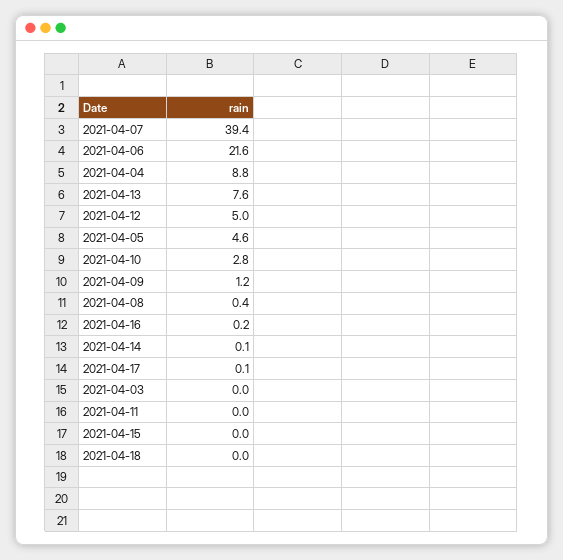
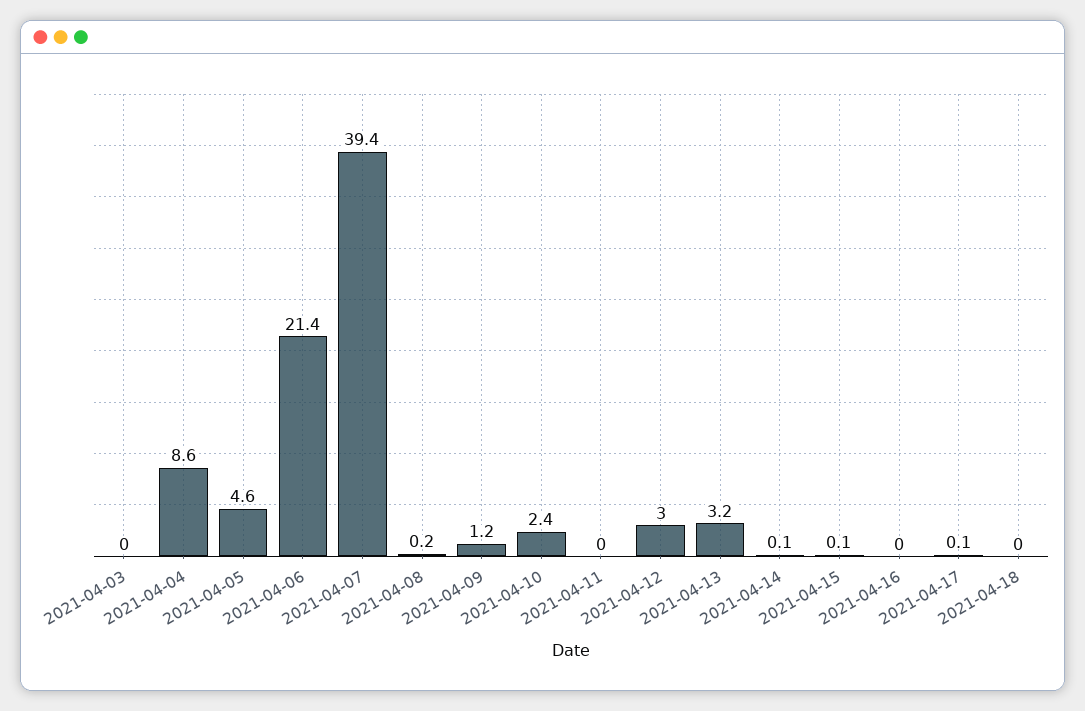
2021-04-06: 21.6 -> 21.4
2021-04-04: 8.8 -> 8.6
2021-04-13: 7.6 -> 3.2
2021-04-12: 5 -> 3
2021-04-10: 2.8 -> 2.4
2021-04-08: 0.4 -> 0.2
2021-04-16: 0.2 -> 0
2021-04-15: 0 -> 0.1

